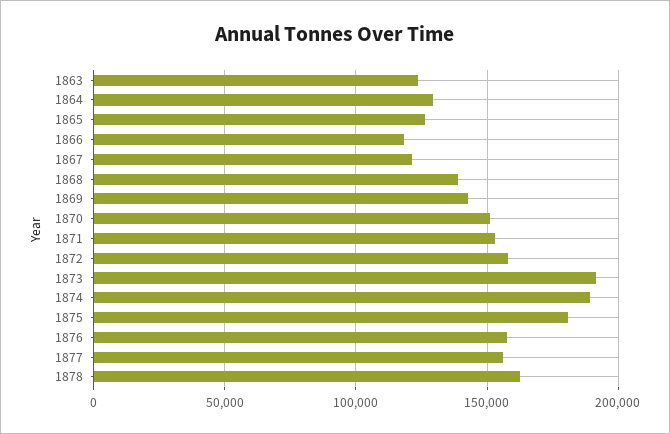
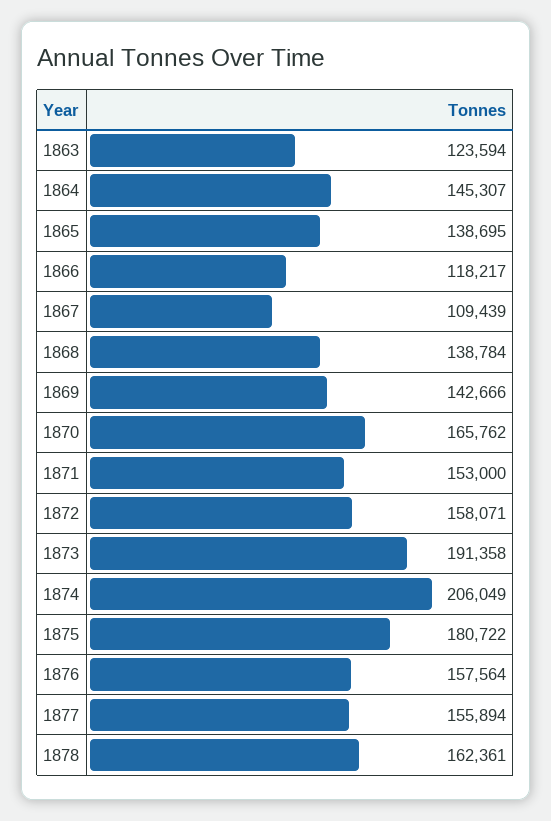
1864: 130000 -> 145307
1865: 125000 -> 138695
1867: 120000 -> 109439
1870: 150000 -> 165762
1874: 190000 -> 206049

